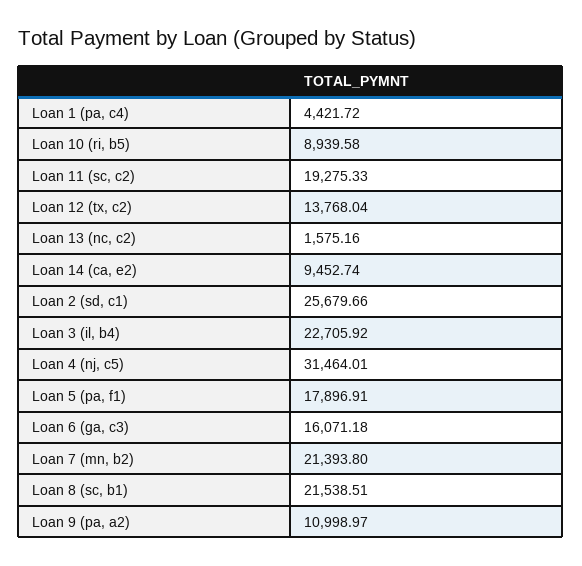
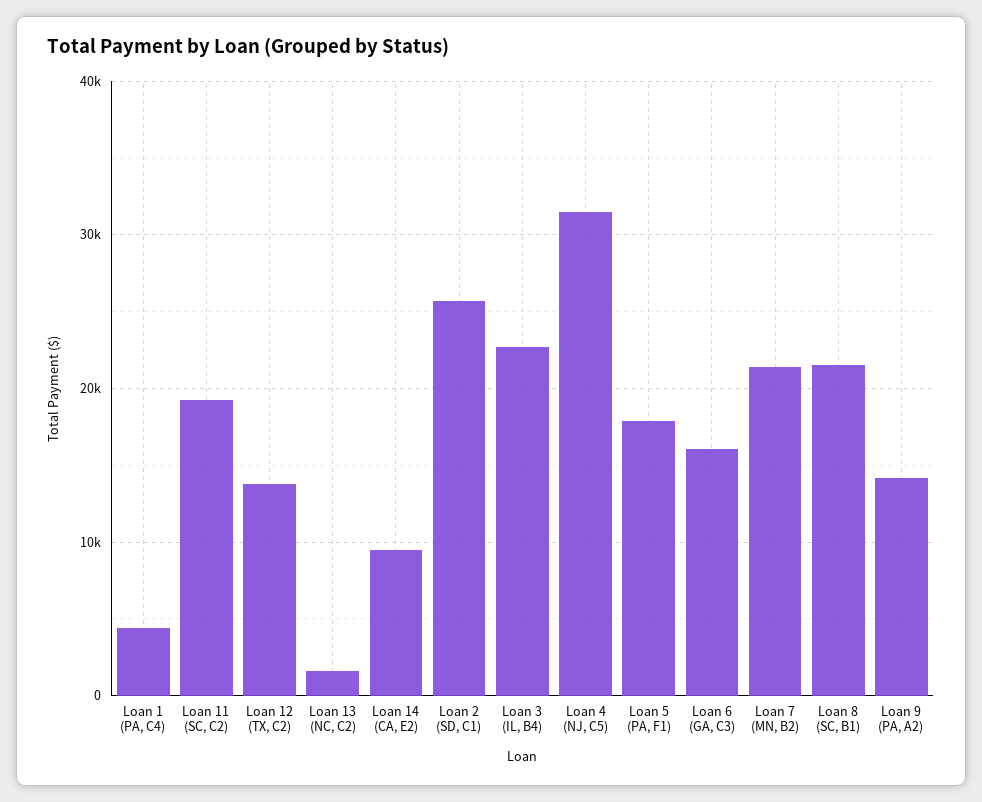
Loan 10 (ri, b5): 8939.58 -> none
Loan 9 (pa, a2): 10998.97 -> 14000

